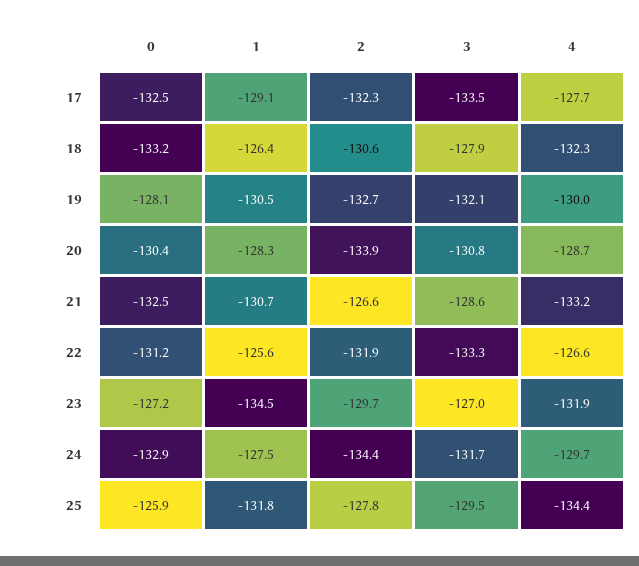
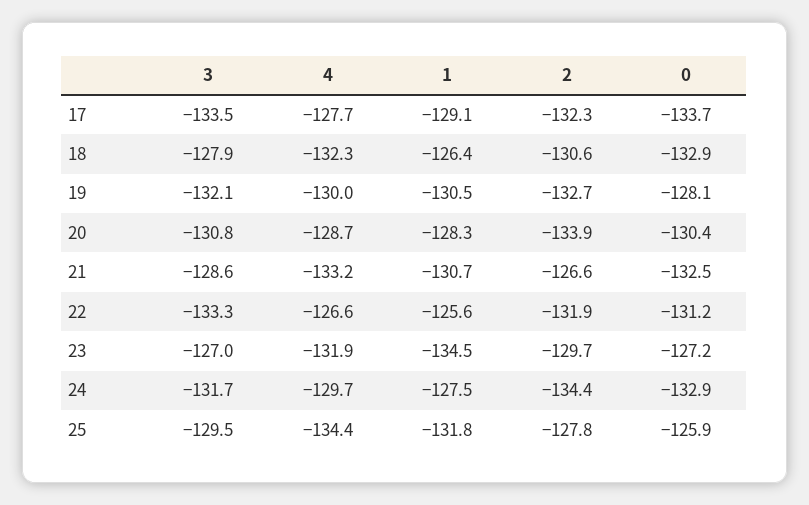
0, 17: -132.5 -> -133.7
0, 18: -133.2 -> -132.9

